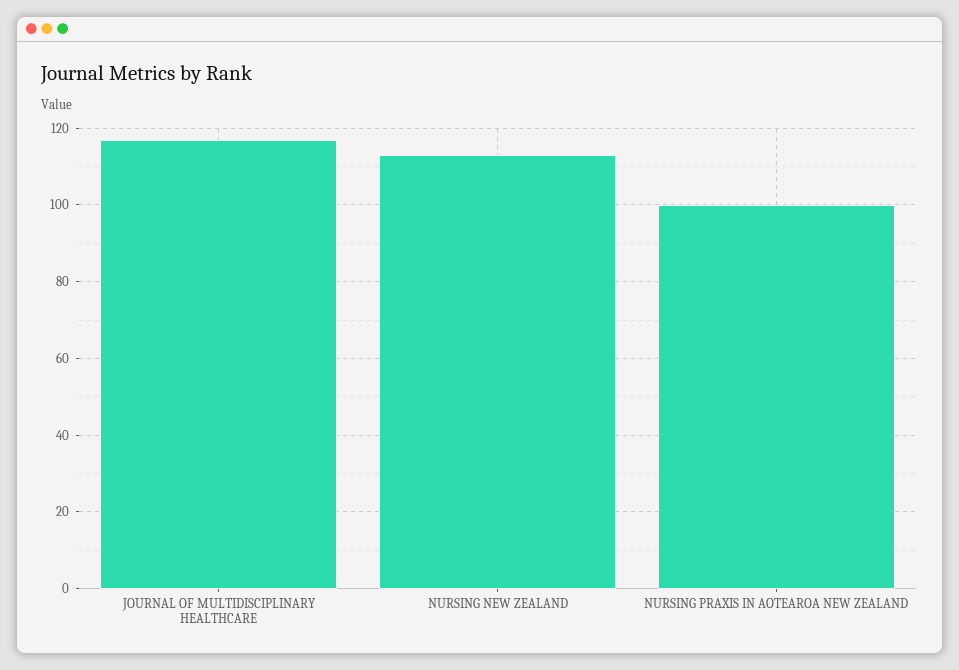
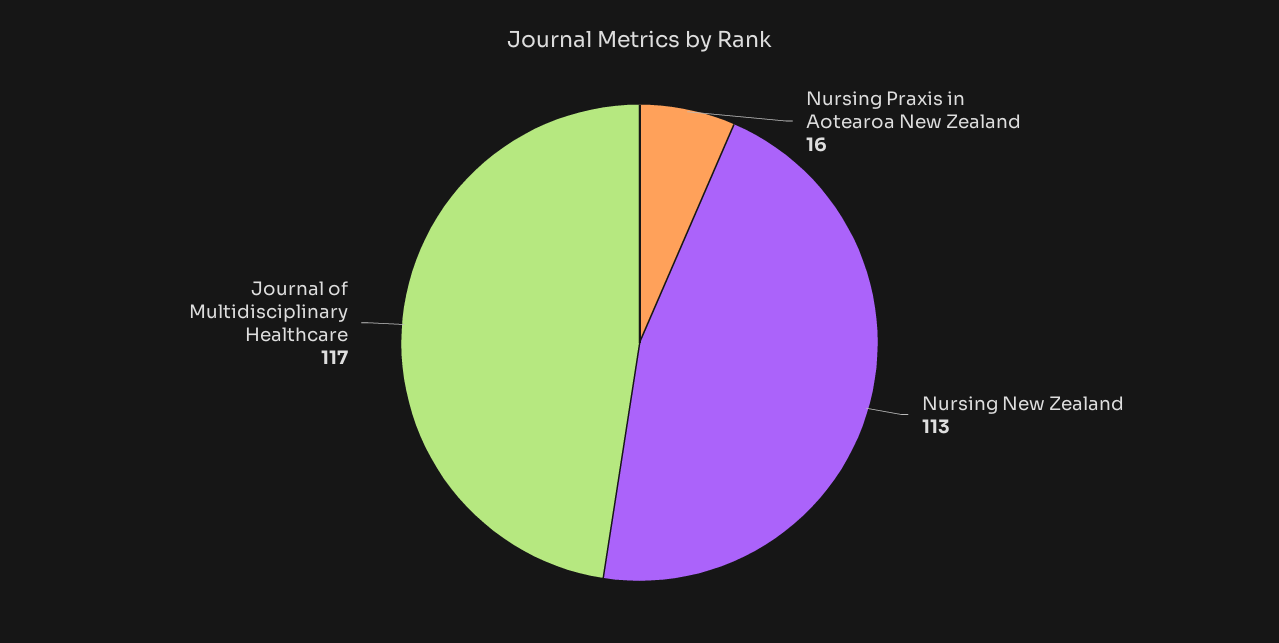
NURSING PRAXIS IN AOTEAROA NEW ZEALAND: 100 -> 16

